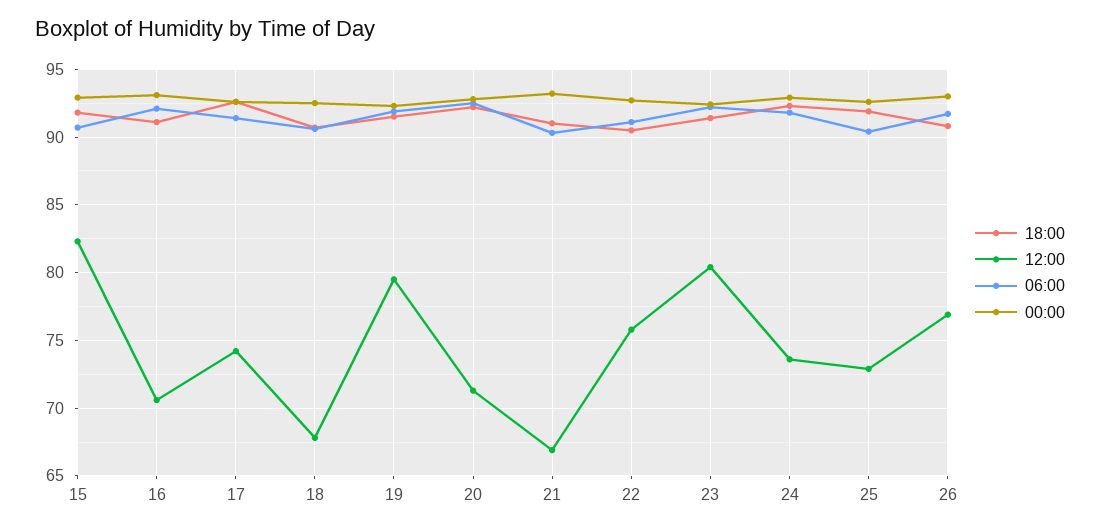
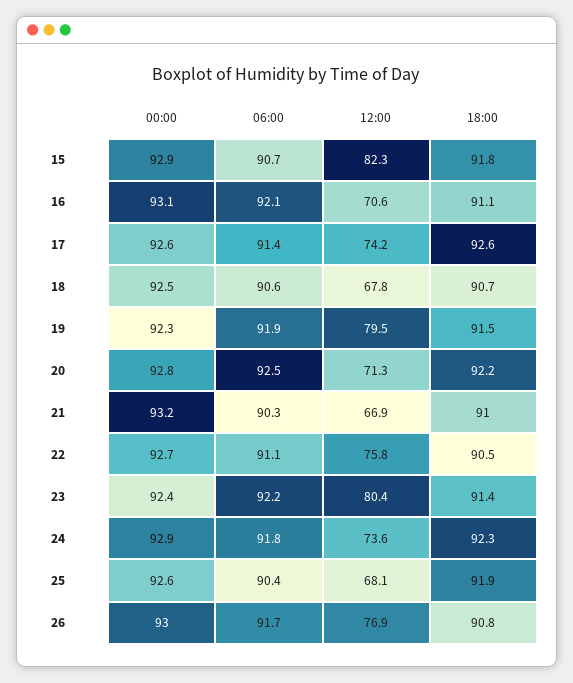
12:00, 25: 73 -> 68.1

